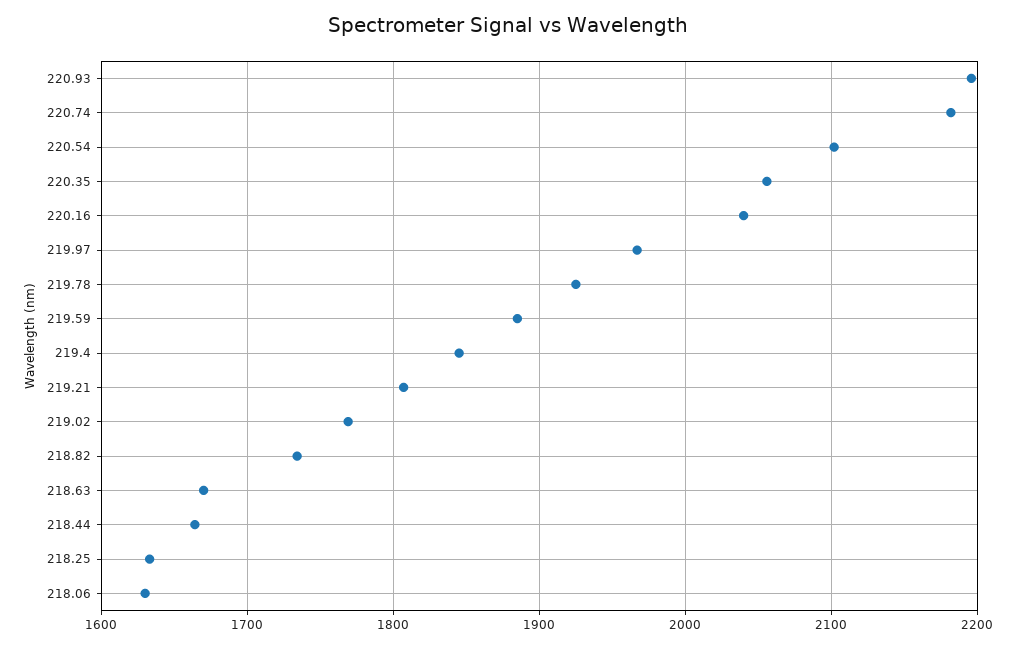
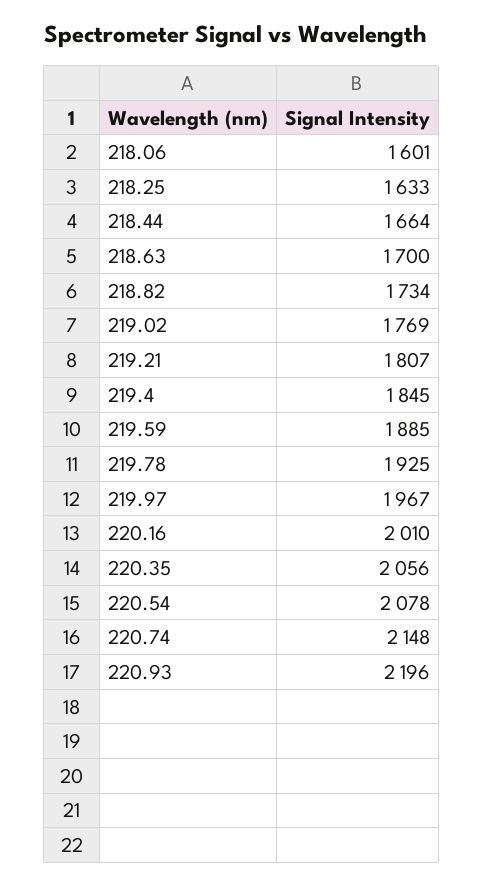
220.74: 2180 -> 2148
220.54: 2100 -> 2078
220.16: 2040 -> 2010
218.63: 1670 -> 1700
218.06: 1630 -> 1601

